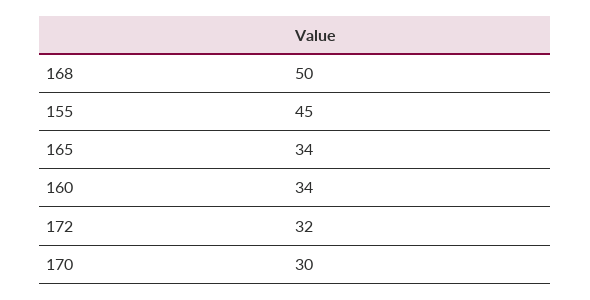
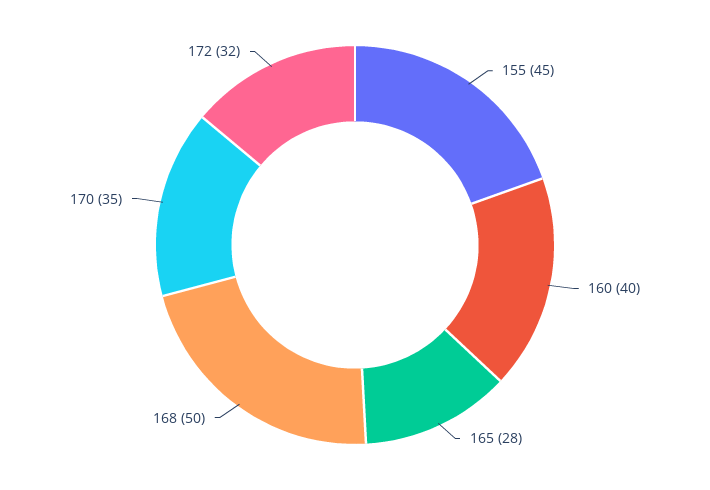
165: 34 -> 28
160: 34 -> 40
170: 30 -> 35

